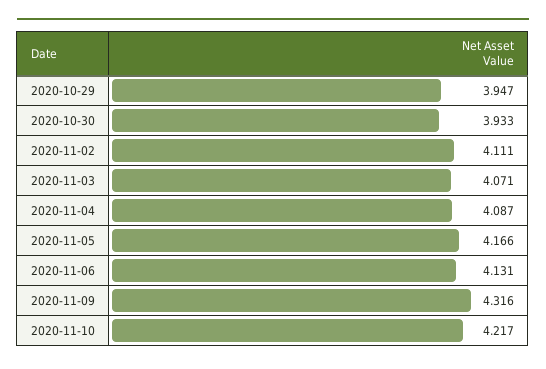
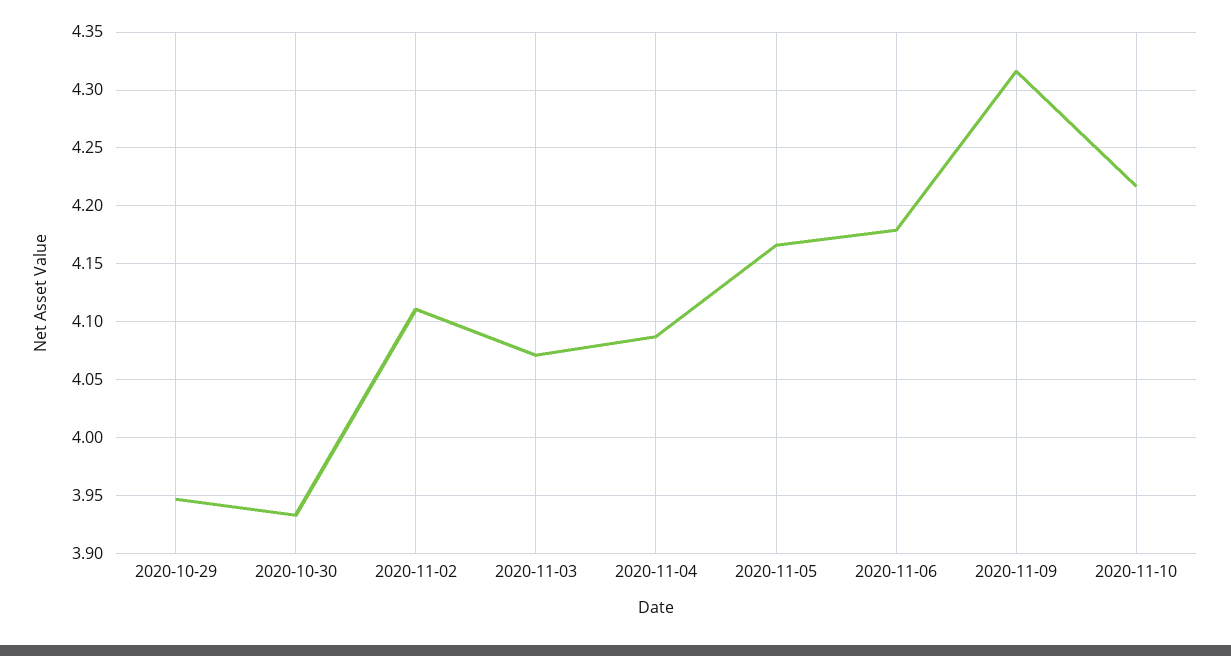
2020-11-06: 4.131 -> 4.18

